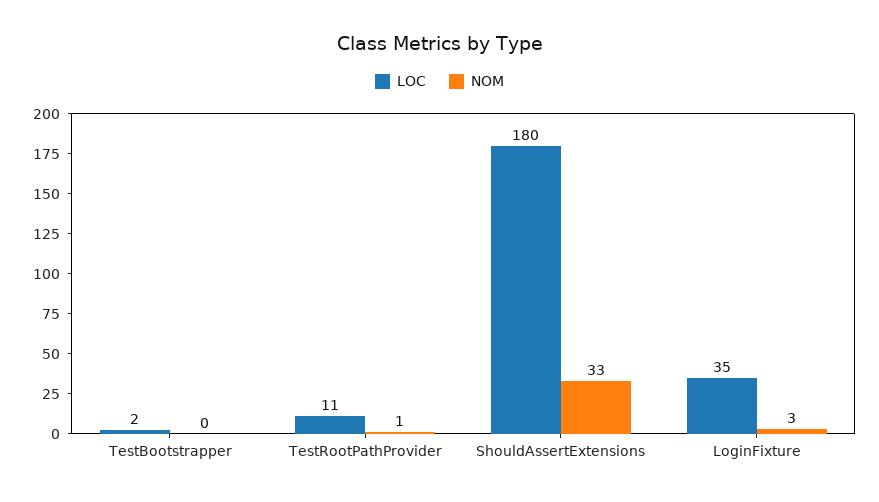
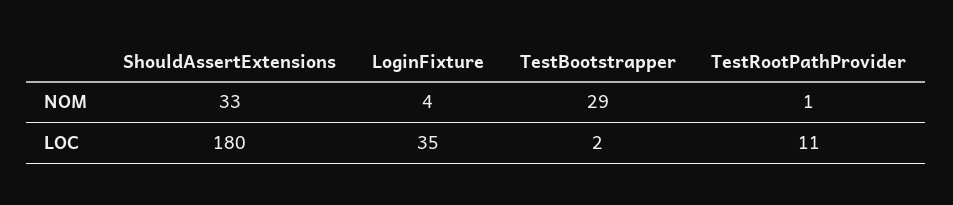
NOM, TestBootstrapper: 0 -> 29
NOM, LoginFixture: 3 -> 4

